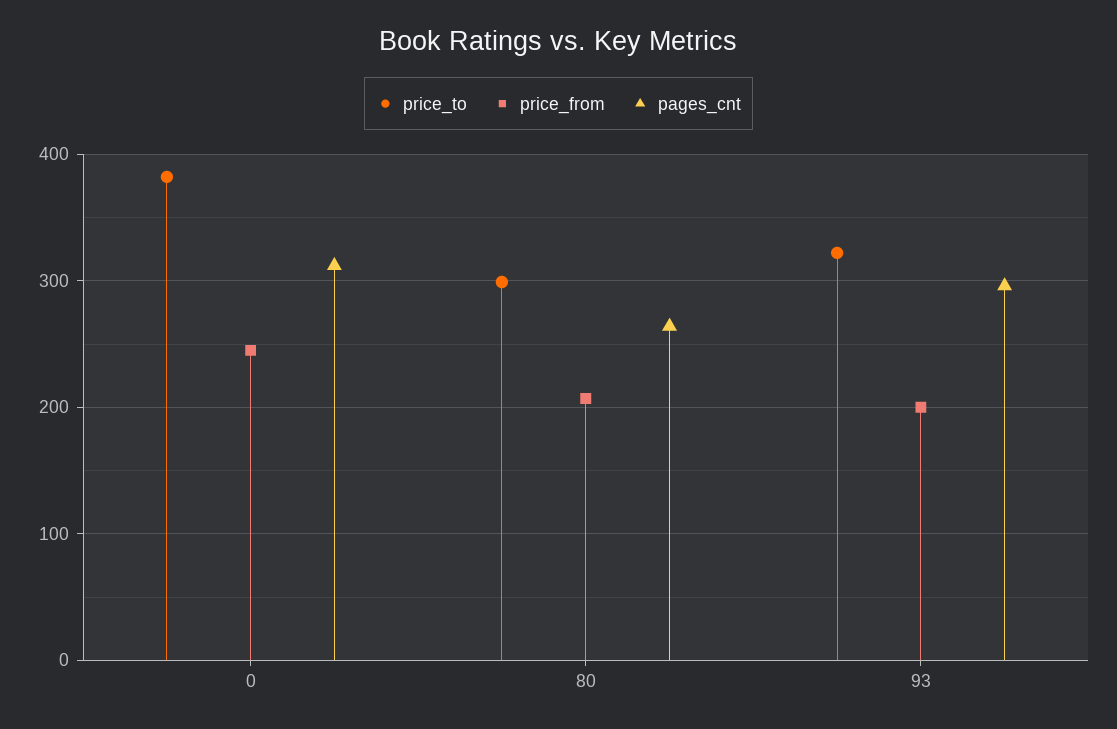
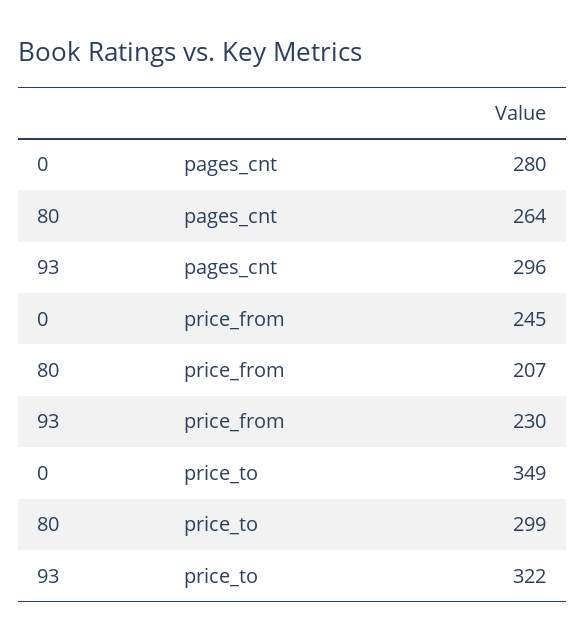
price_to, 0: 380 -> 349
pages_cnt, 0: 310 -> 280
price_from, 93: 200 -> 230

